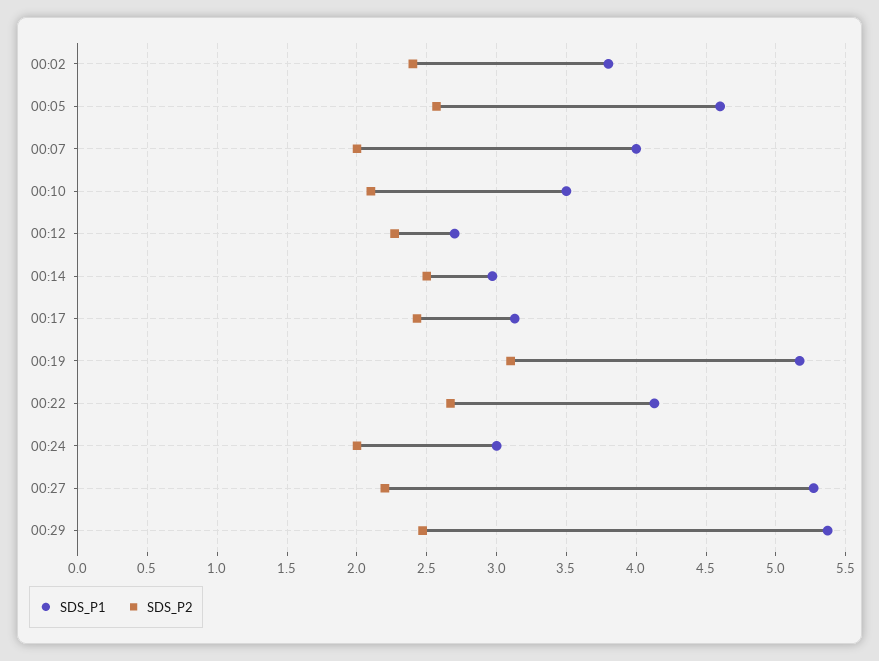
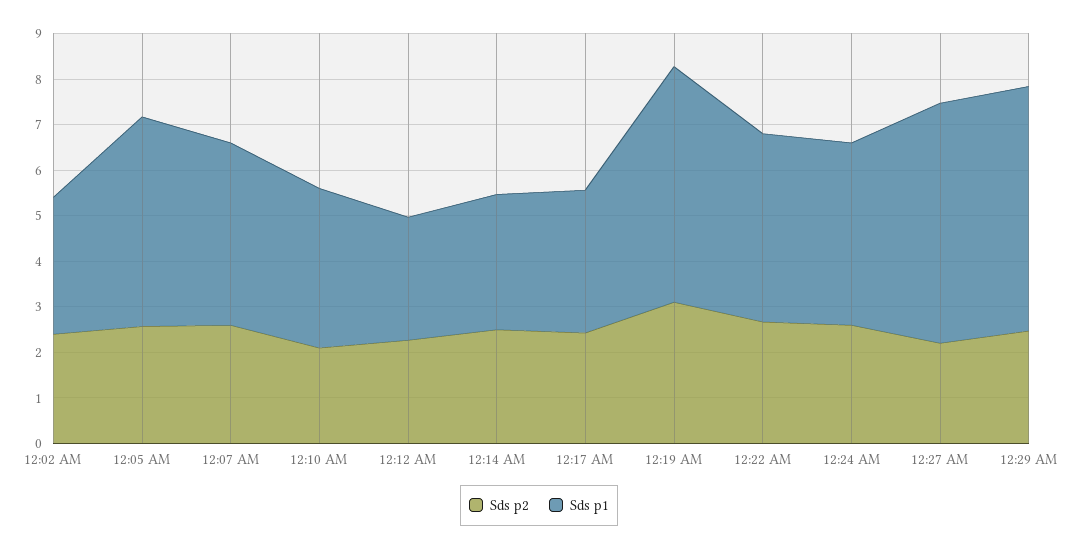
SDS_P1, 00:02: 3.8 -> 3
SDS_P2, 00:07: 2 -> 2.6
SDS_P1, 00:24: 3 -> 4
SDS_P2, 00:24: 2 -> 2.6

